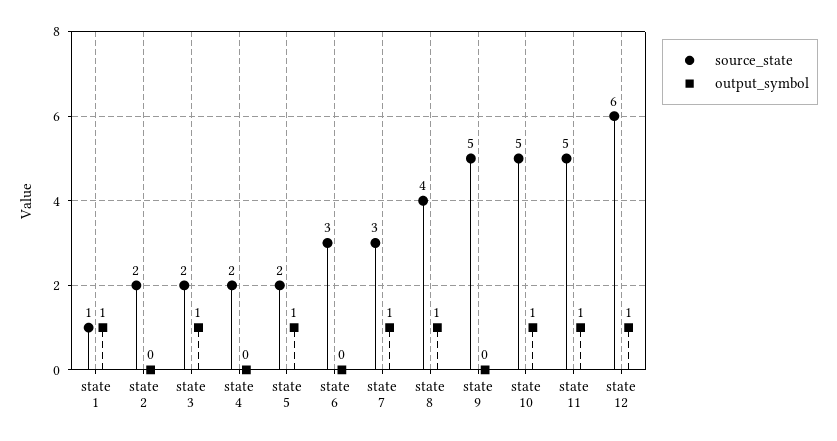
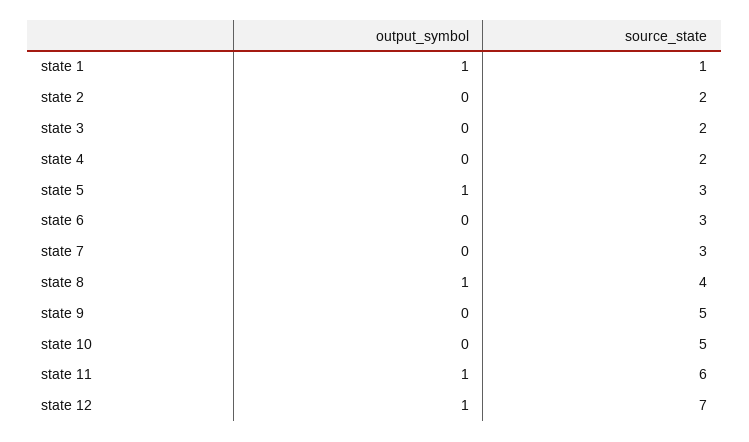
output_symbol, state 3: 1 -> 0
source_state, state 5: 2 -> 3
output_symbol, state 7: 1 -> 0
output_symbol, state 10: 1 -> 0
source_state, state 11: 5 -> 6
source_state, state 12: 6 -> 7

